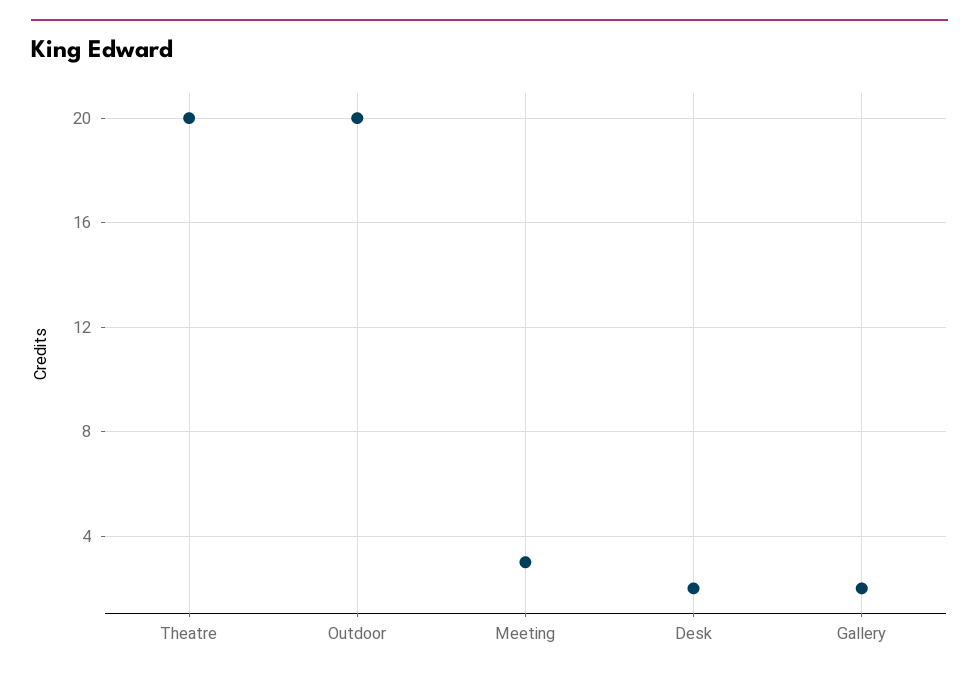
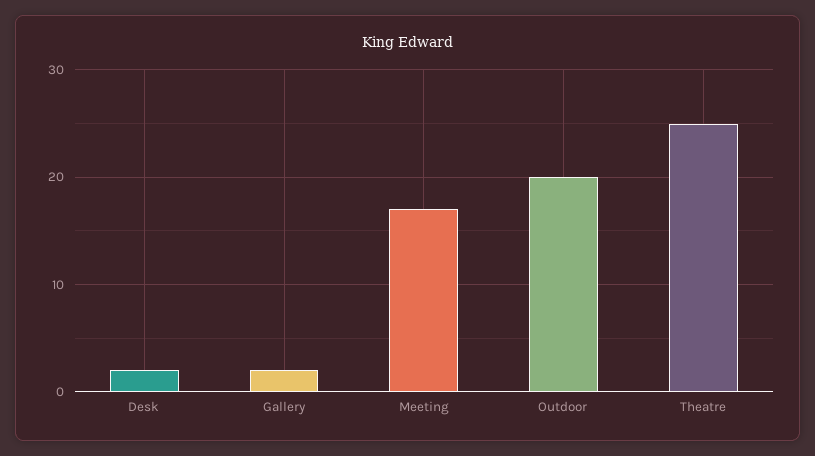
Theatre: 20 -> 25
Meeting: 3 -> 17

